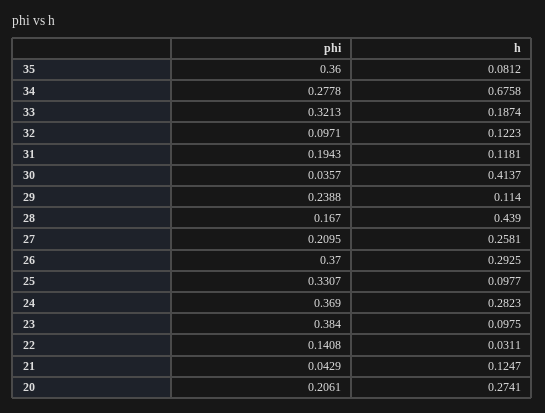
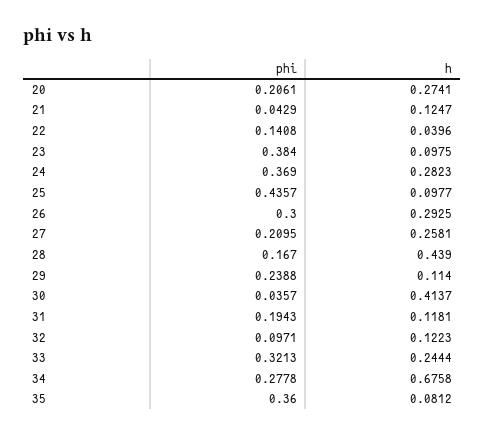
h, 33: 0.1874 -> 0.2444
phi, 26: 0.37 -> 0.3
phi, 25: 0.3307 -> 0.4357
h, 22: 0.0311 -> 0.0396

